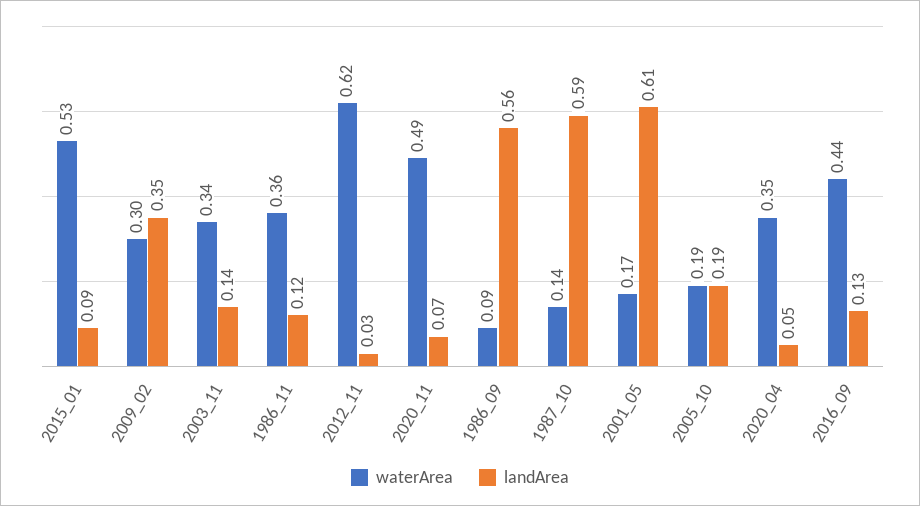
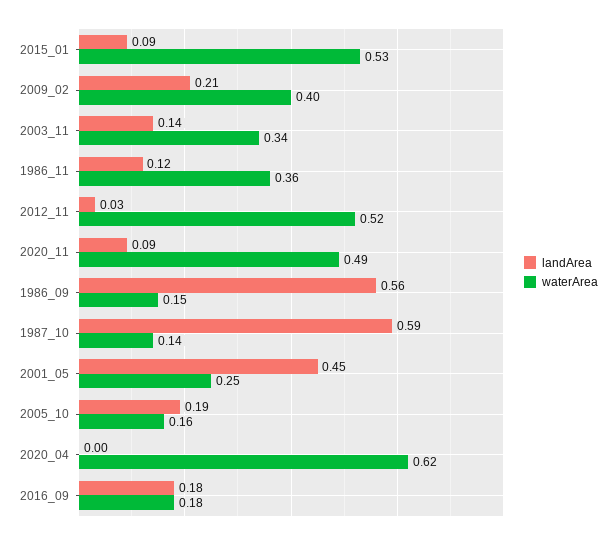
waterArea, 2009_02: 0.3 -> 0.4
landArea, 2009_02: 0.35 -> 0.21
waterArea, 2012_11: 0.62 -> 0.52
landArea, 2020_11: 0.07 -> 0.09
waterArea, 1986_09: 0.09 -> 0.15
waterArea, 2001_05: 0.17 -> 0.25
landArea, 2001_05: 0.61 -> 0.45
waterArea, 2005_10: 0.19 -> 0.16
waterArea, 2020_04: 0.35 -> 0.62
landArea, 2020_04: 0.05 -> 0
waterArea, 2016_09: 0.44 -> 0.18
landArea, 2016_09: 0.13 -> 0.18

